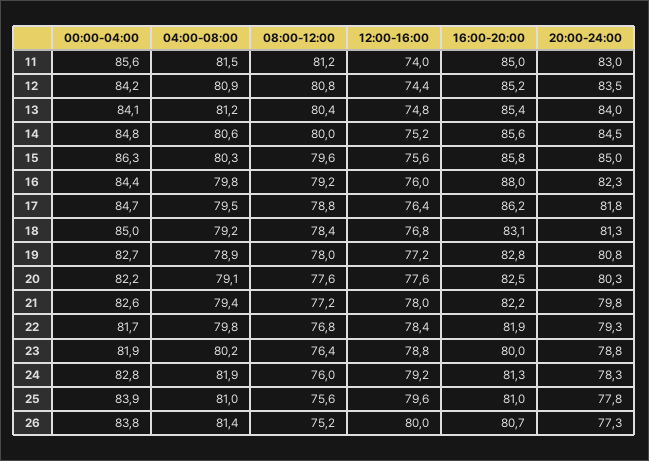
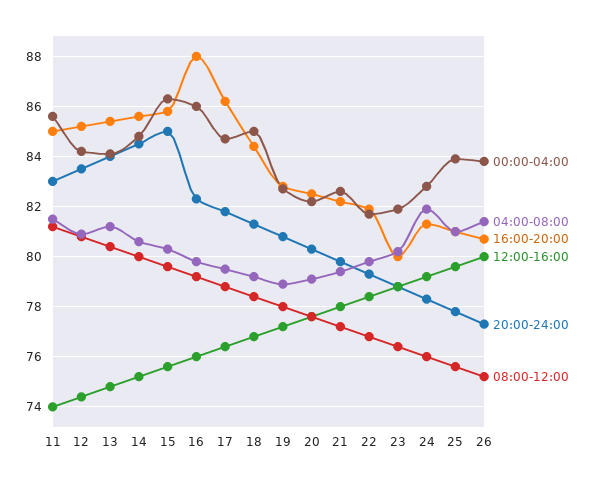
00:00-04:00, 16: 84.4 -> 86
16:00-20:00, 18: 83.1 -> 84.5

